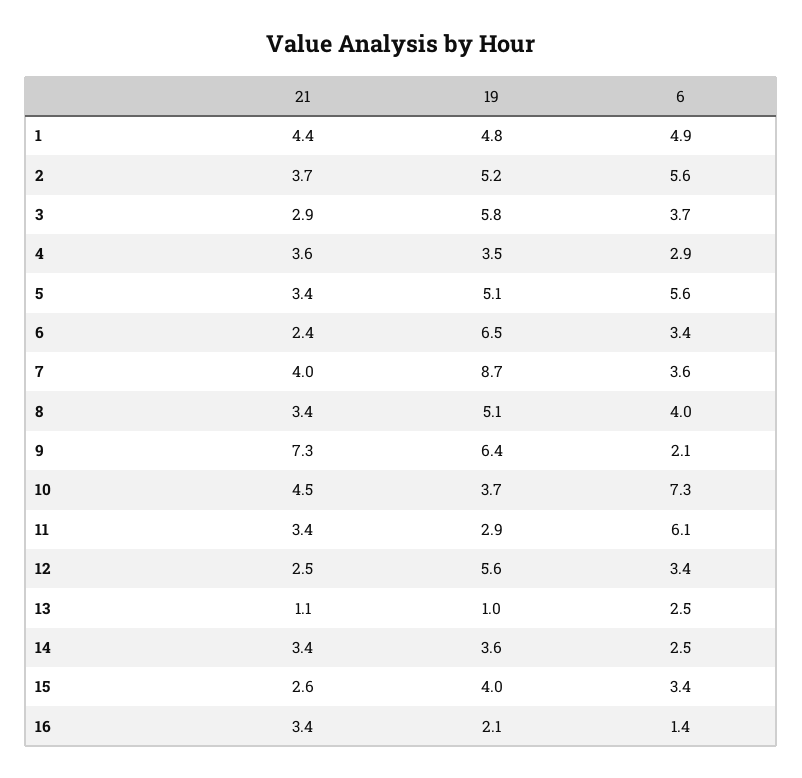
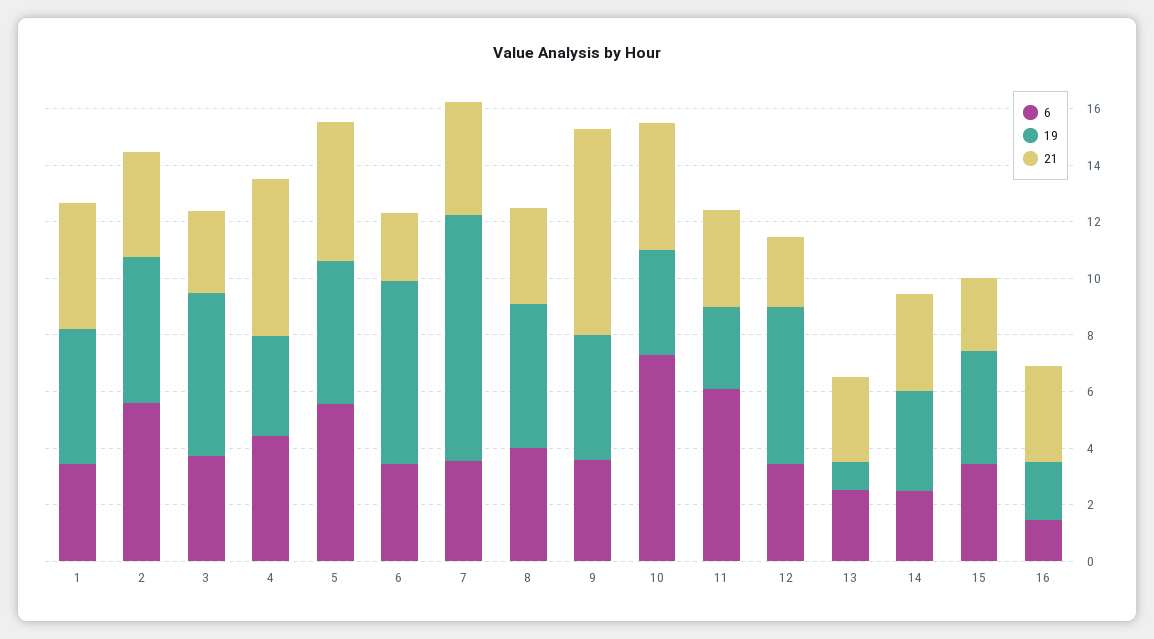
6, 1: 4.9 -> 3.5
21, 4: 3.6 -> 5.5
6, 4: 2.9 -> 4.5
21, 5: 3.4 -> 5
19, 9: 6.4 -> 4.5
6, 9: 2.1 -> 3.5
21, 13: 1.1 -> 3

